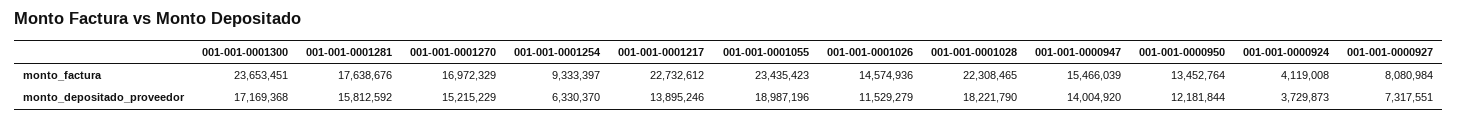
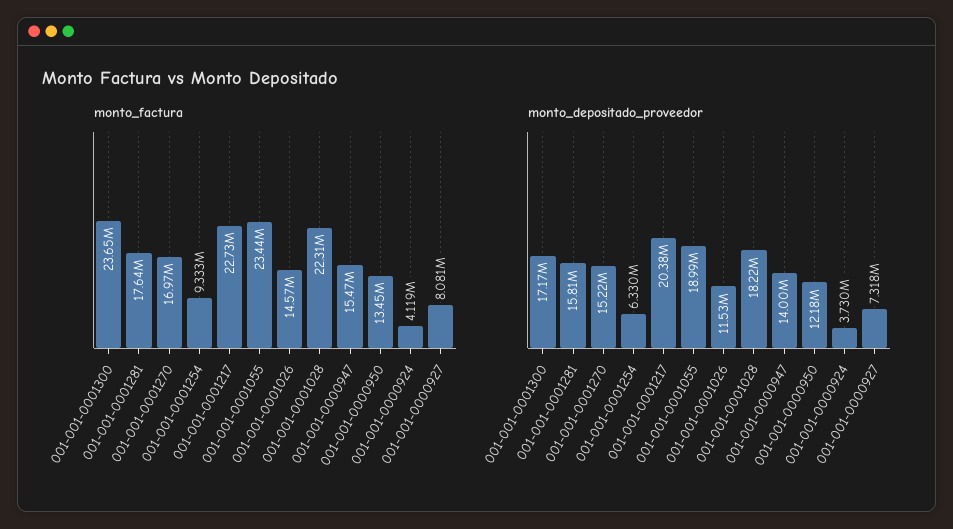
monto_depositado_proveedor, 001-001-0001217: 13895246 -> 20380000

